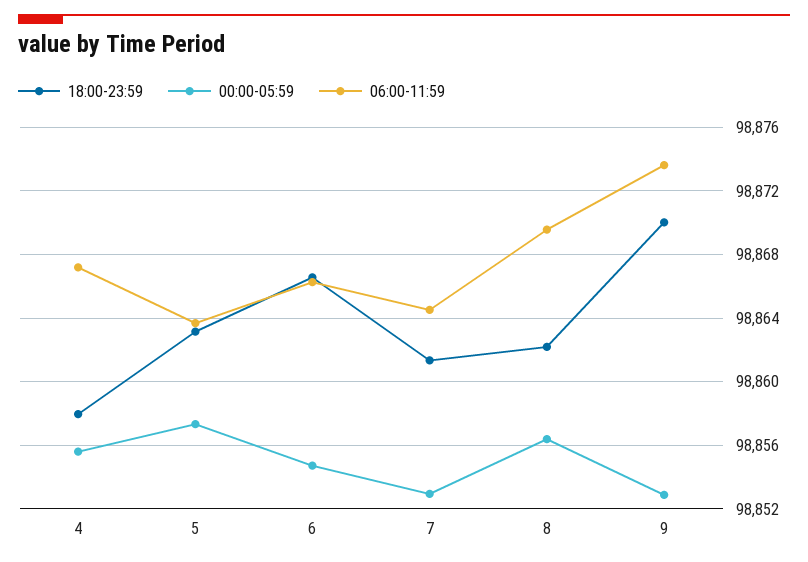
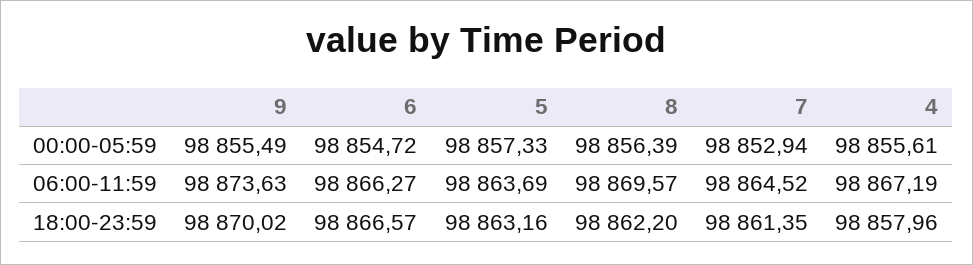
00:00-05:59, 9: 98853 -> 98855.49

